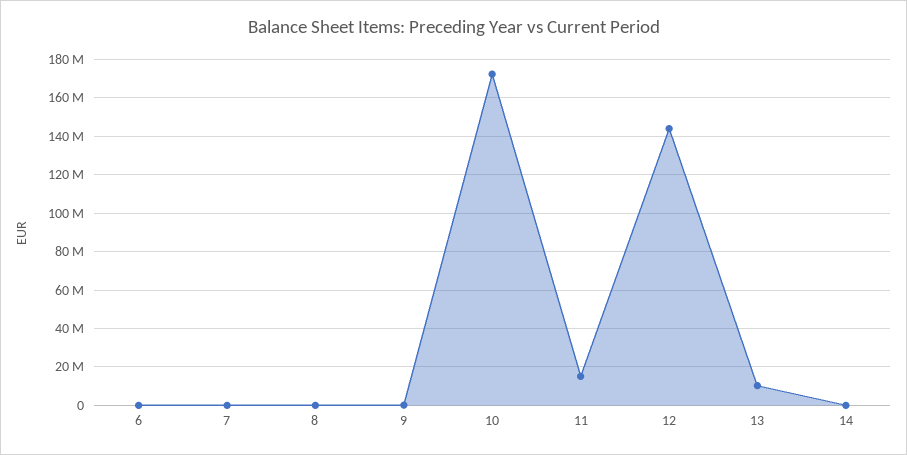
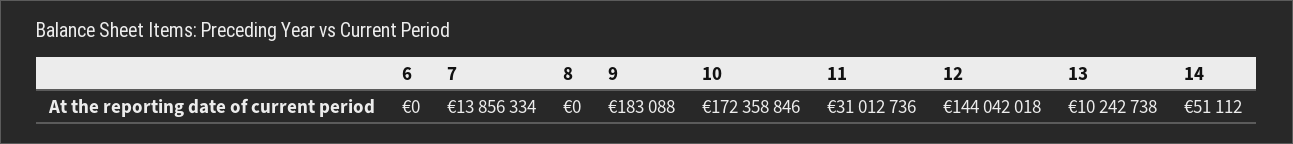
7: 0 -> 13856334
11: 15000000 -> 31012736

